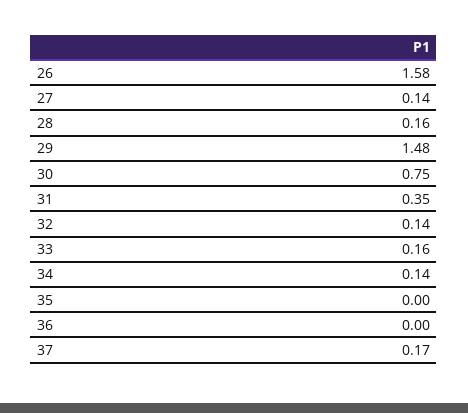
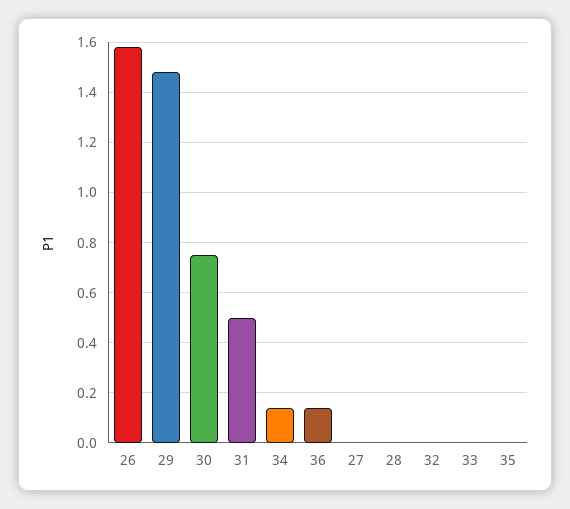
27: 0.14 -> 0
28: 0.16 -> 0
31: 0.35 -> 0.5
32: 0.14 -> 0
33: 0.16 -> 0
36: 0 -> 0.15
37: 0.17 -> none

